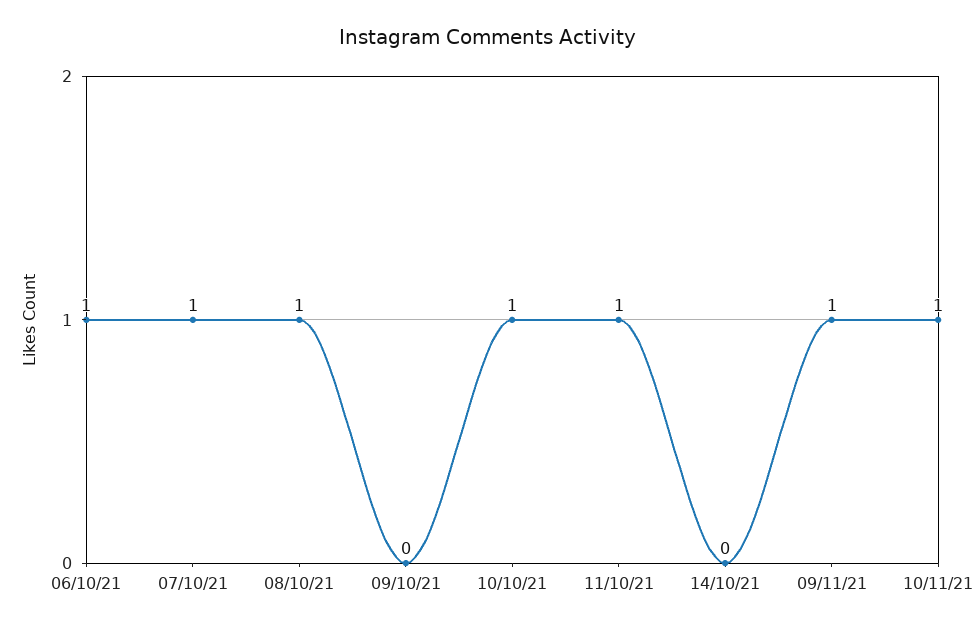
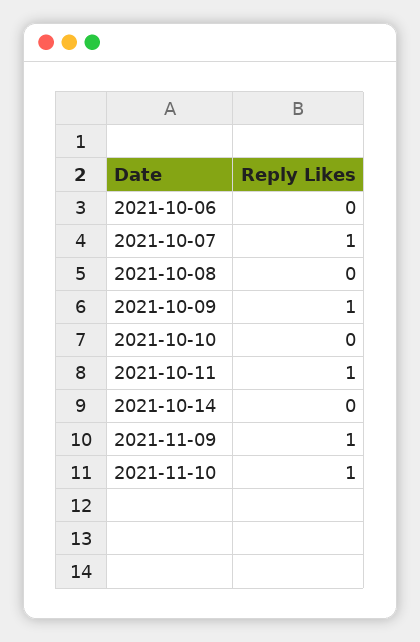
06/10/21: 1 -> 0
08/10/21: 1 -> 0
09/10/21: 0 -> 1
10/10/21: 1 -> 0

